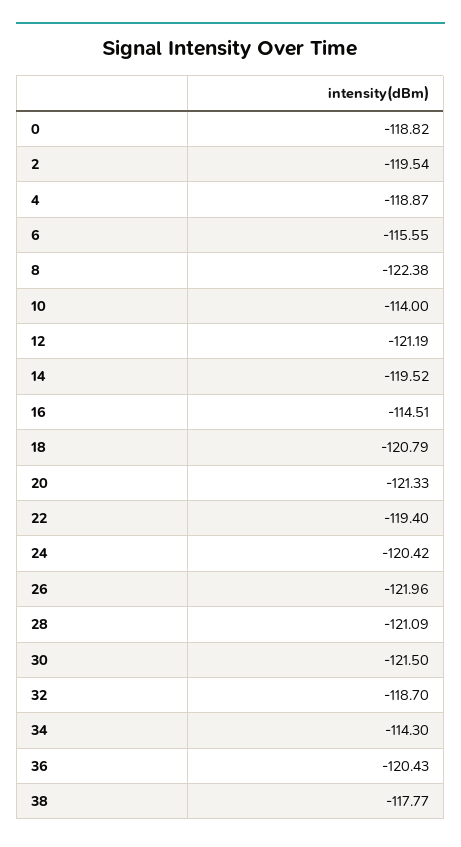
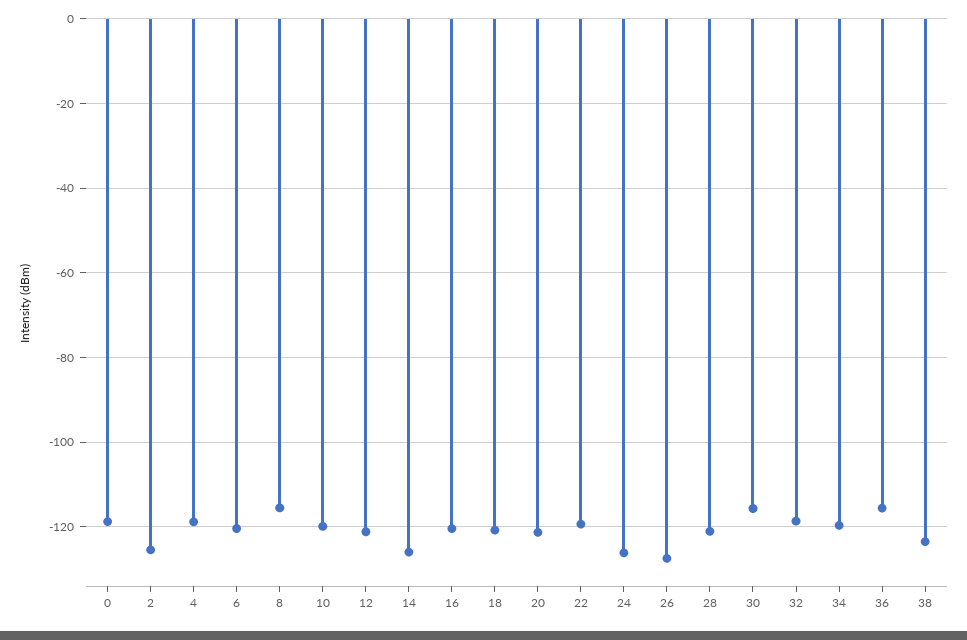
2: -119.54 -> -126
6: -115.55 -> -120
8: -122.38 -> -116
10: -114 -> -120
14: -119.52 -> -126
16: -114.51 -> -120
24: -120.42 -> -126
26: -121.96 -> -128
30: -121.5 -> -116
34: -114.3 -> -120
36: -120.43 -> -116
38: -117.77 -> -124

